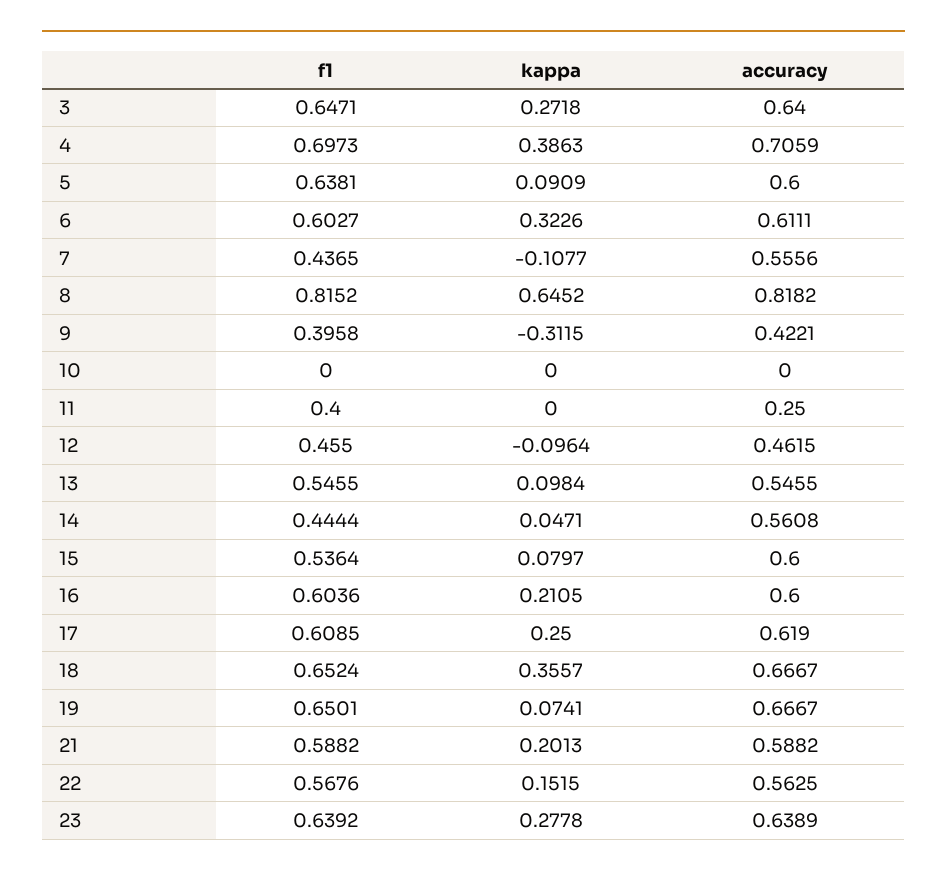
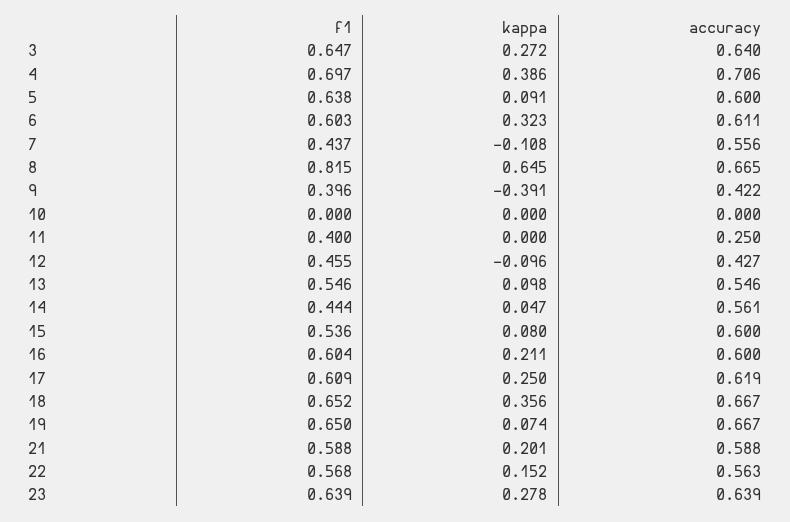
accuracy, 8: 0.8182 -> 0.665
kappa, 9: -0.3115 -> -0.391
accuracy, 12: 0.4615 -> 0.427

